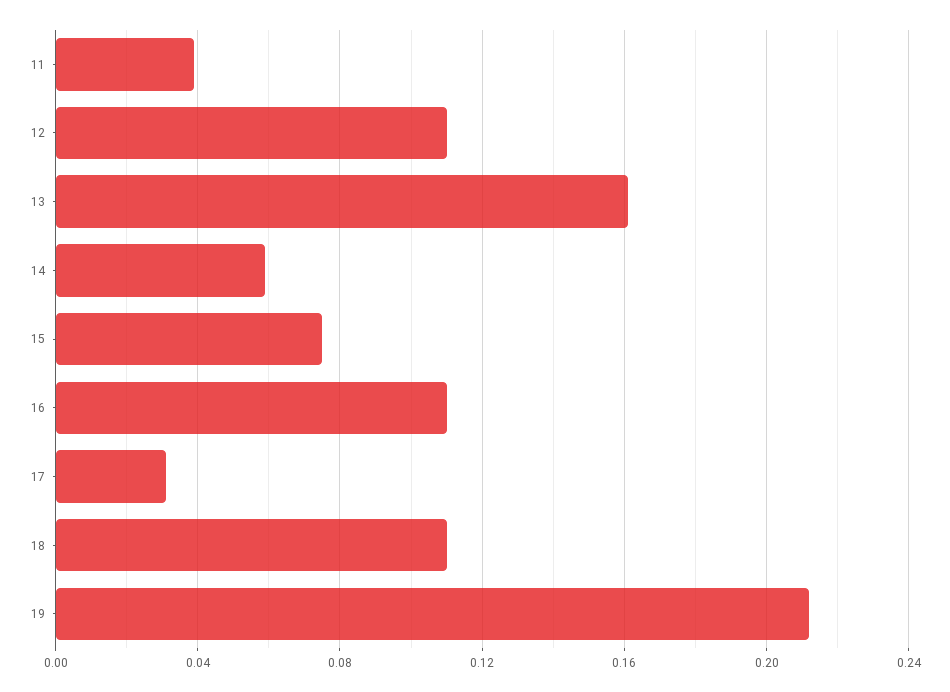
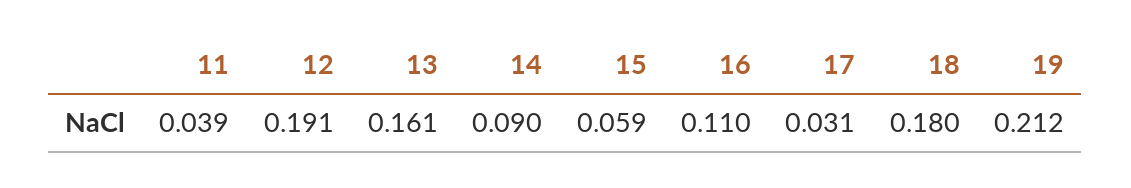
12: 0.11 -> 0.191
14: 0.06 -> 0.09
15: 0.075 -> 0.059
18: 0.11 -> 0.18

